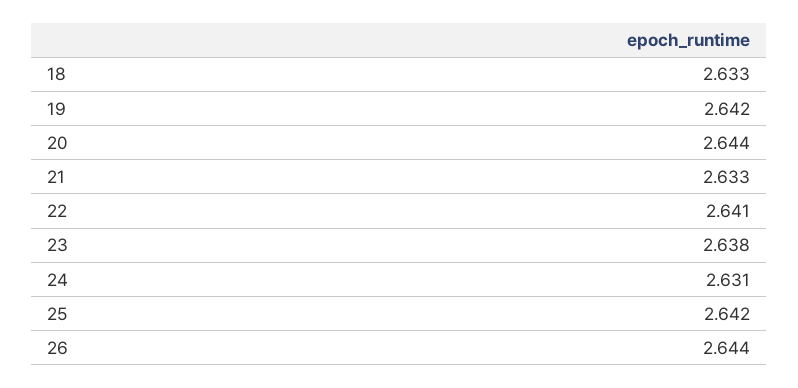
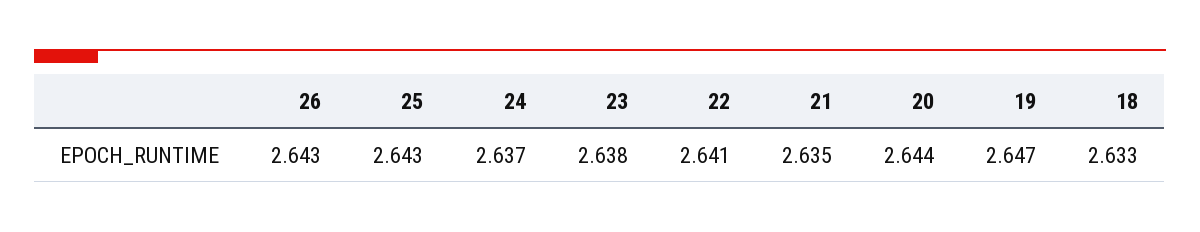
19: 2.642 -> 2.647
21: 2.633 -> 2.635
24: 2.631 -> 2.637
25: 2.642 -> 2.643
26: 2.644 -> 2.643

